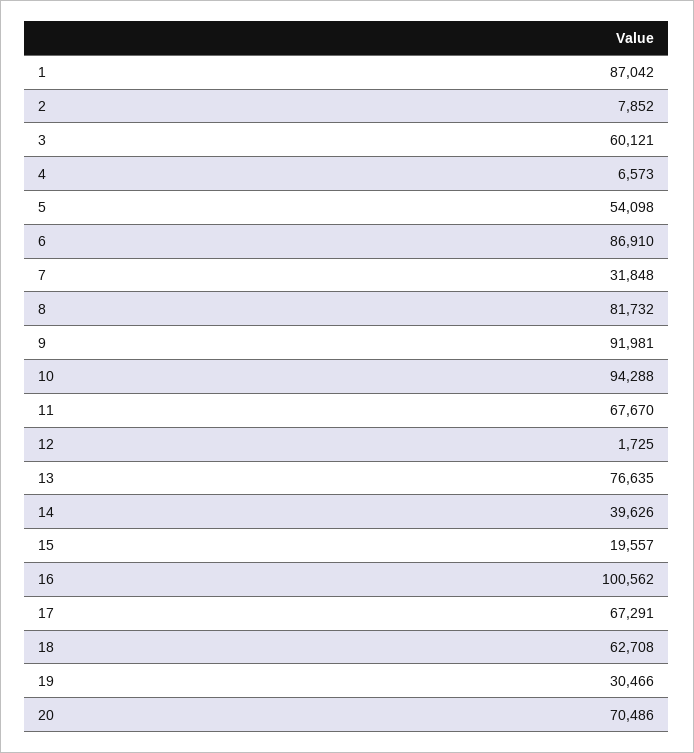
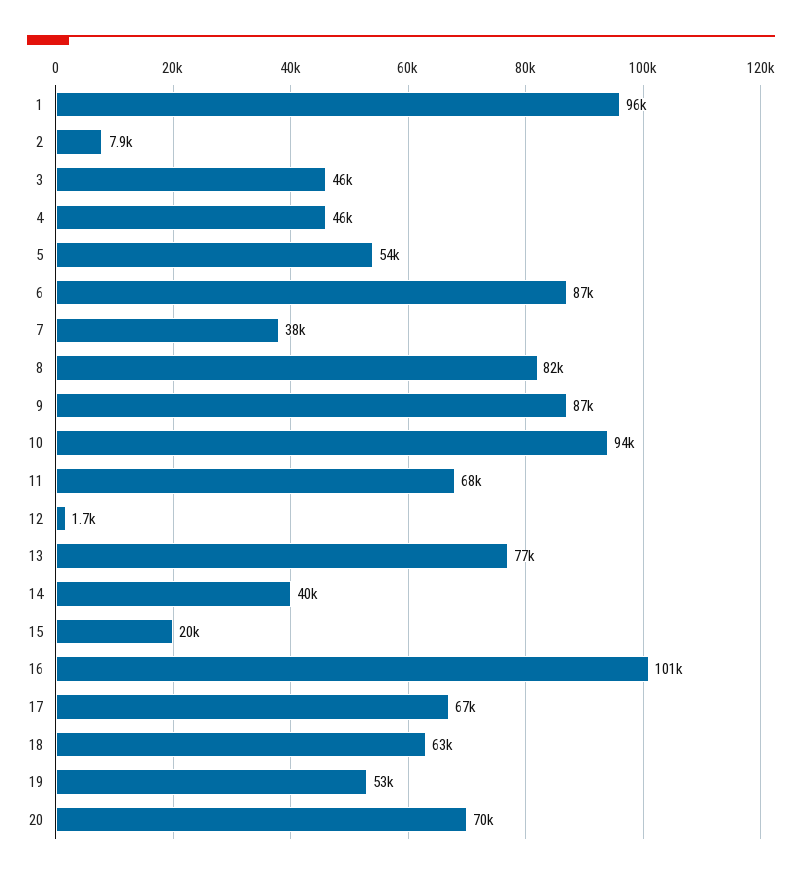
1: 87042 -> 96000
3: 60121 -> 46000
4: 6573 -> 46000
7: 31848 -> 38000
9: 91981 -> 87000
19: 30466 -> 53000

